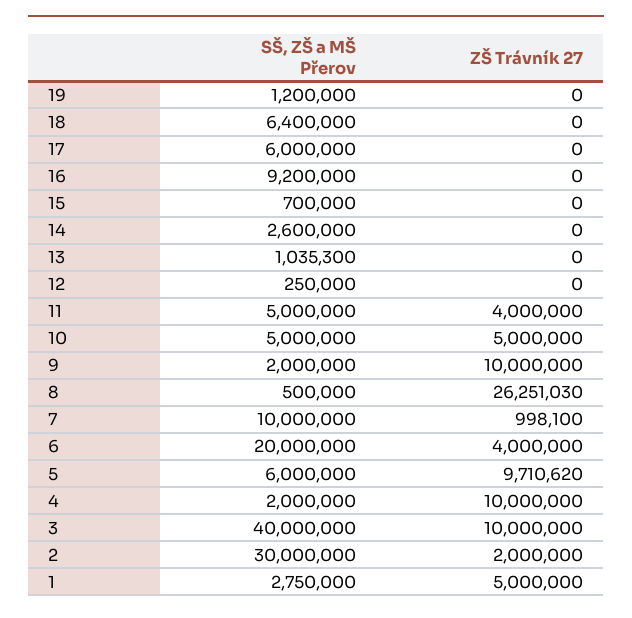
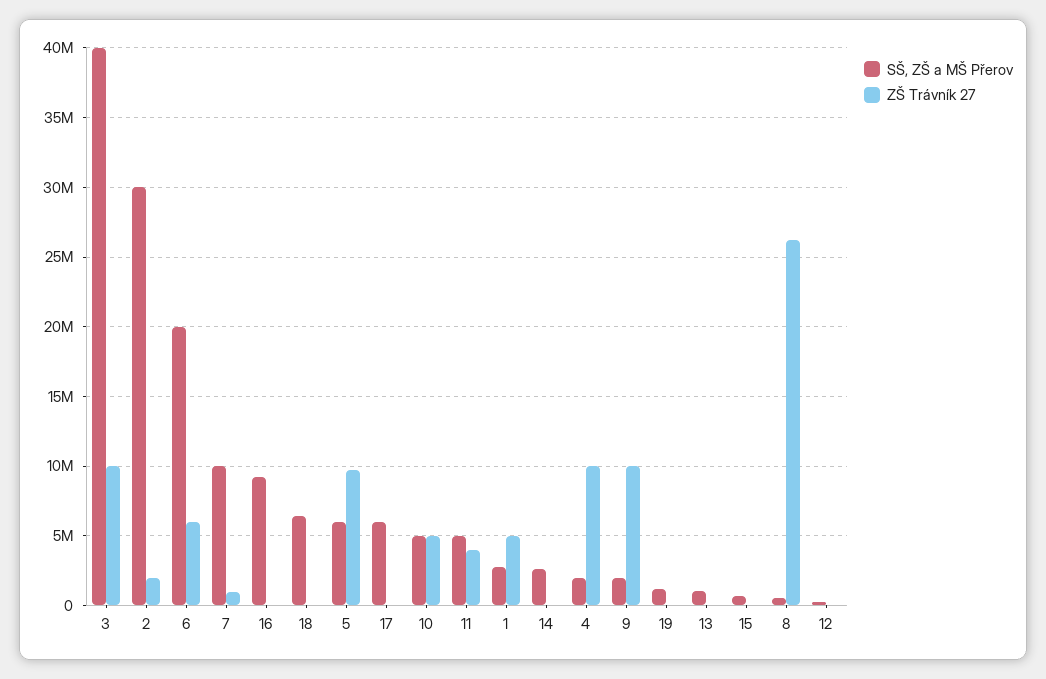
ZŠ Trávník 27, 6: 4000000 -> 6000000

